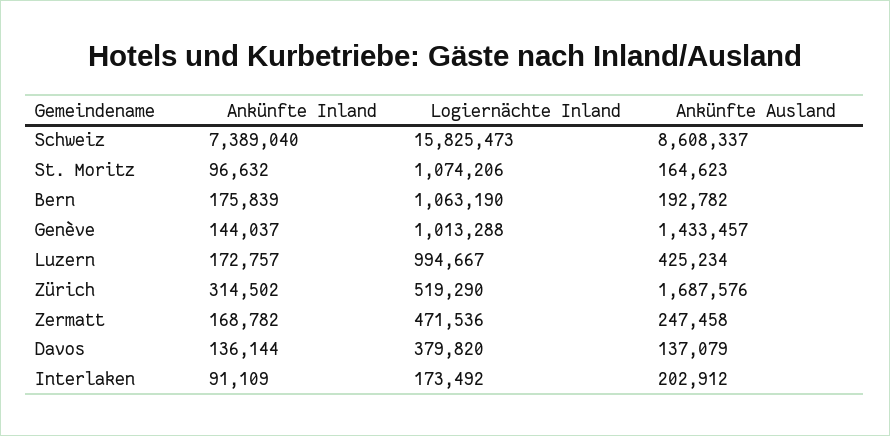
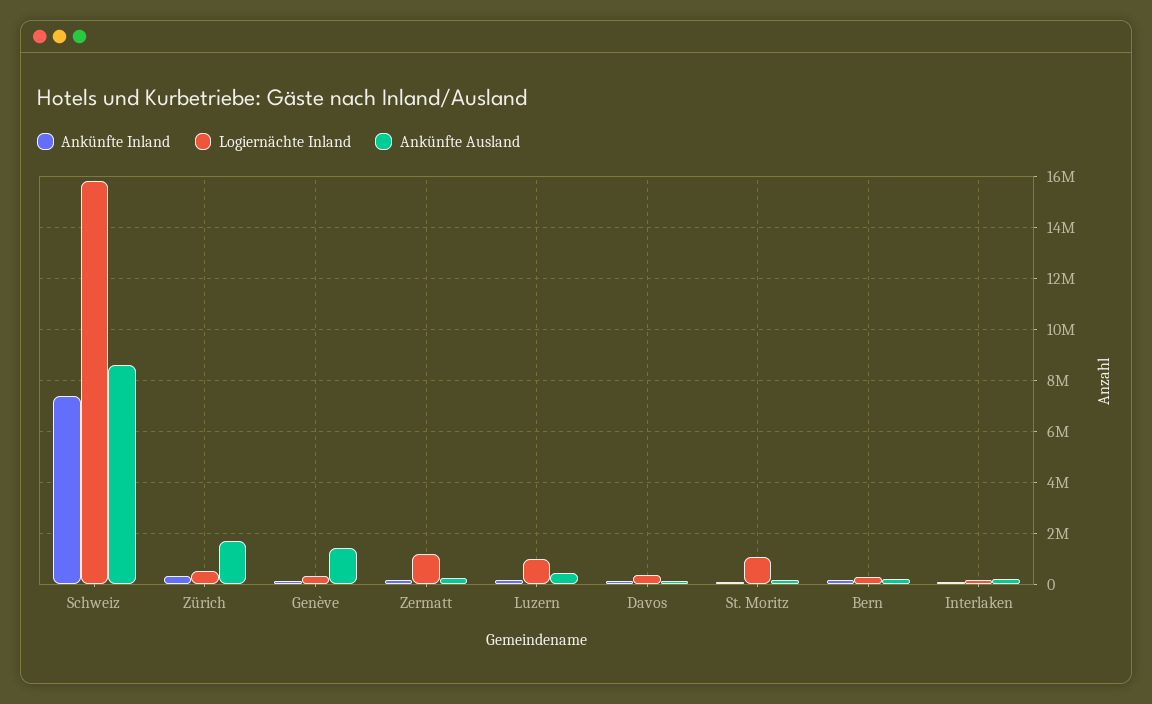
Logiernächte Inland, Bern: 1063190 -> 250000
Logiernächte Inland, Genève: 1013288 -> 250000
Logiernächte Inland, Zermatt: 471536 -> 1250000

